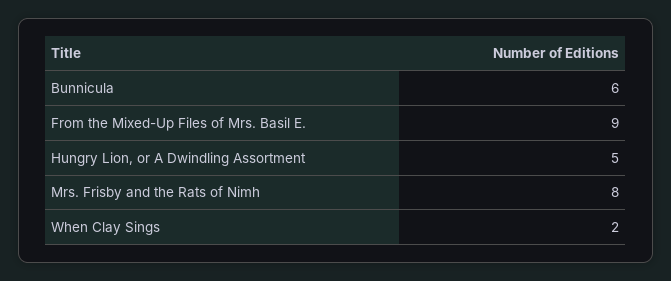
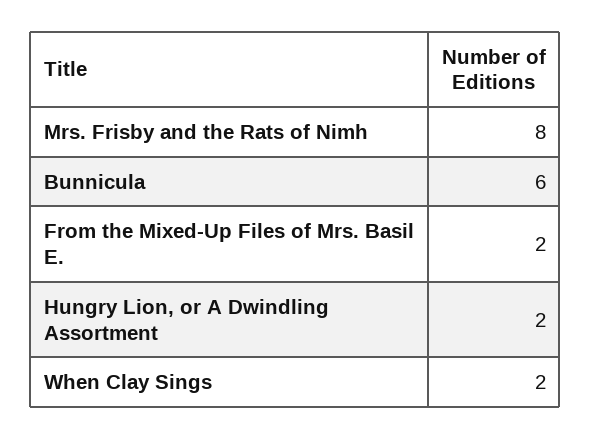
From the Mixed-Up Files of Mrs. Basil E.: 9 -> 2
Hungry Lion, or A Dwindling Assortment: 5 -> 2

